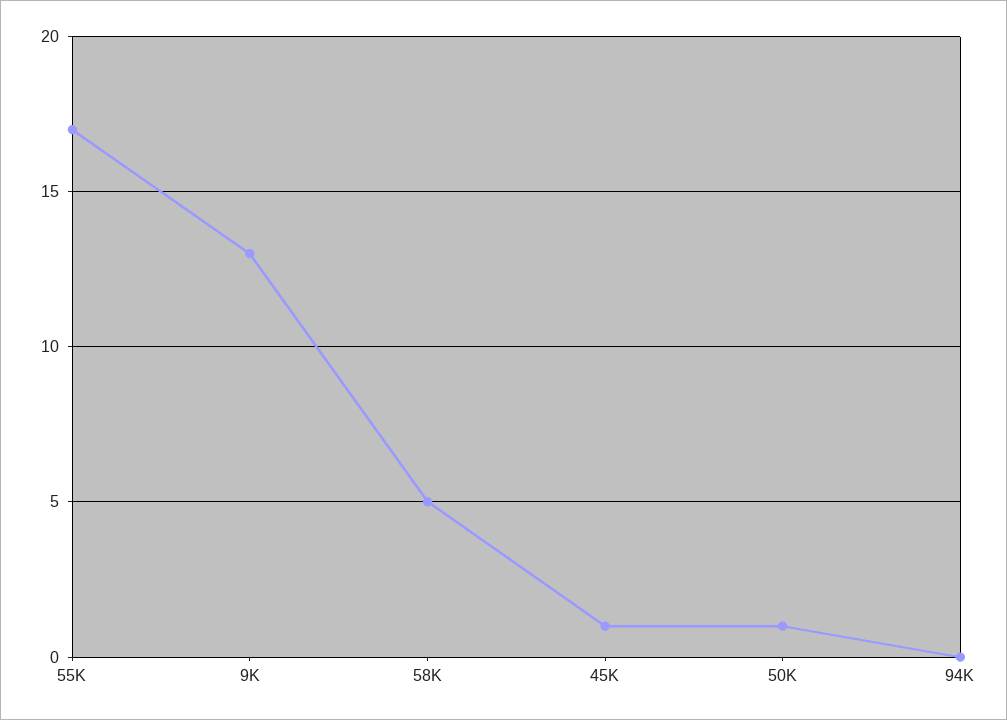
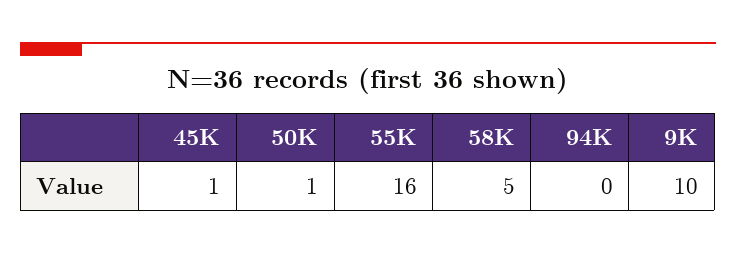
55K: 17 -> 16
9K: 13 -> 10

